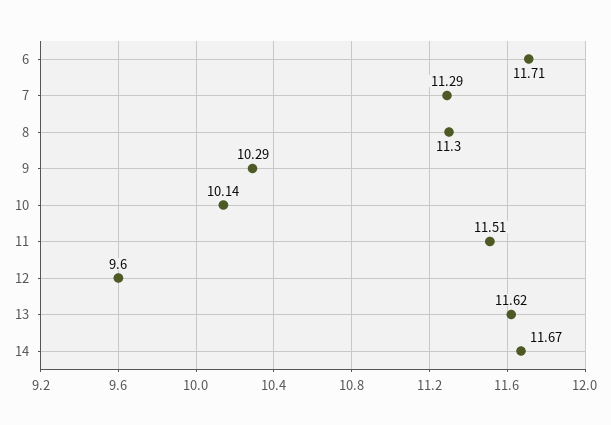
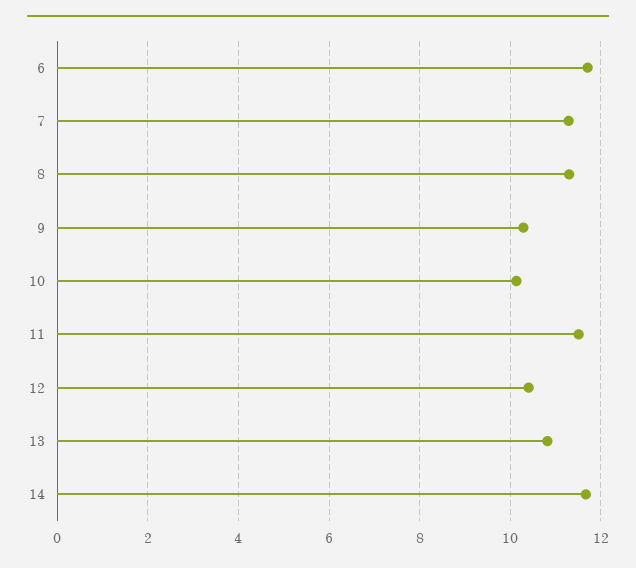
12: 9.6 -> 10.4
13: 11.62 -> 10.8

